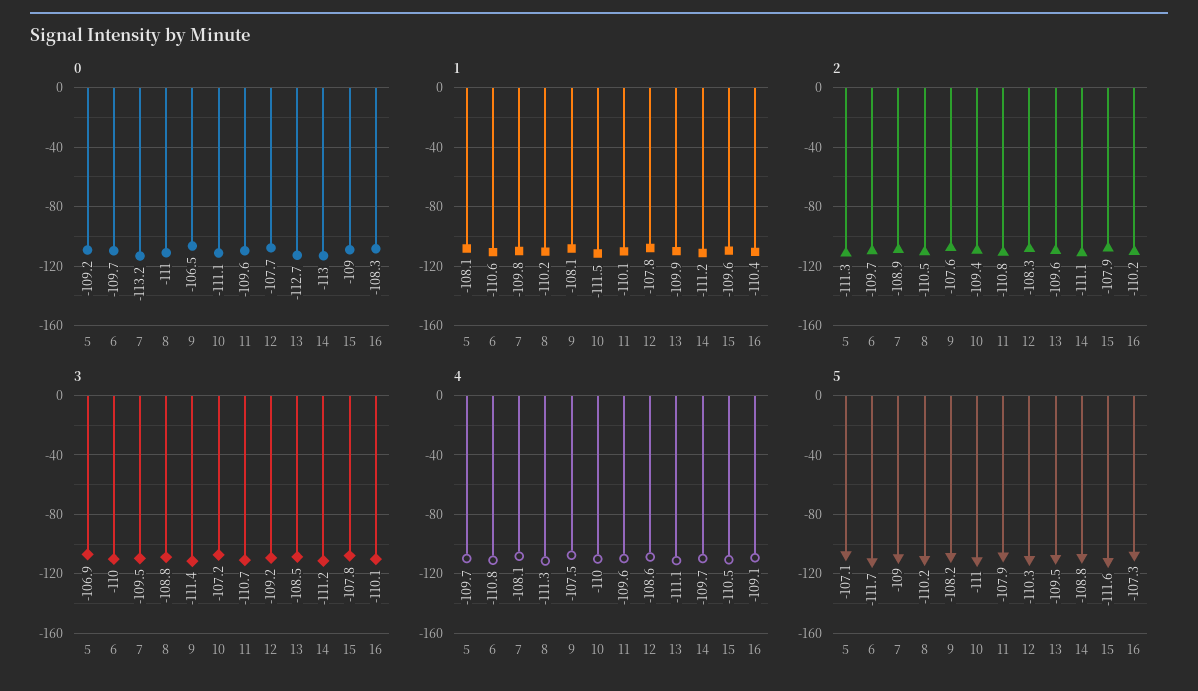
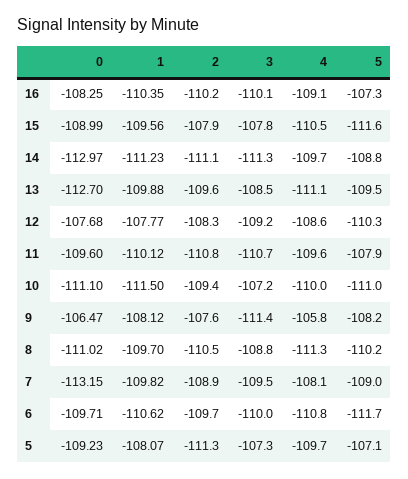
1, 8: -110.2 -> -109.7
3, 5: -106.9 -> -107.3
3, 14: -111.2 -> -111.3
4, 9: -107.5 -> -105.8

